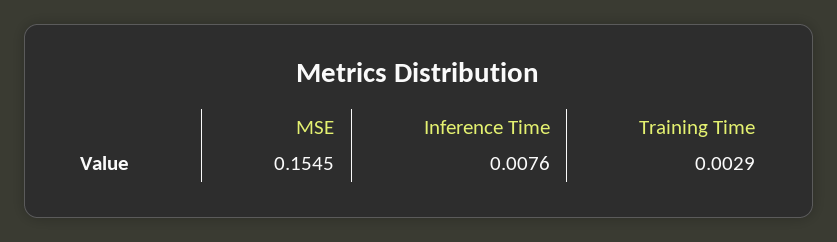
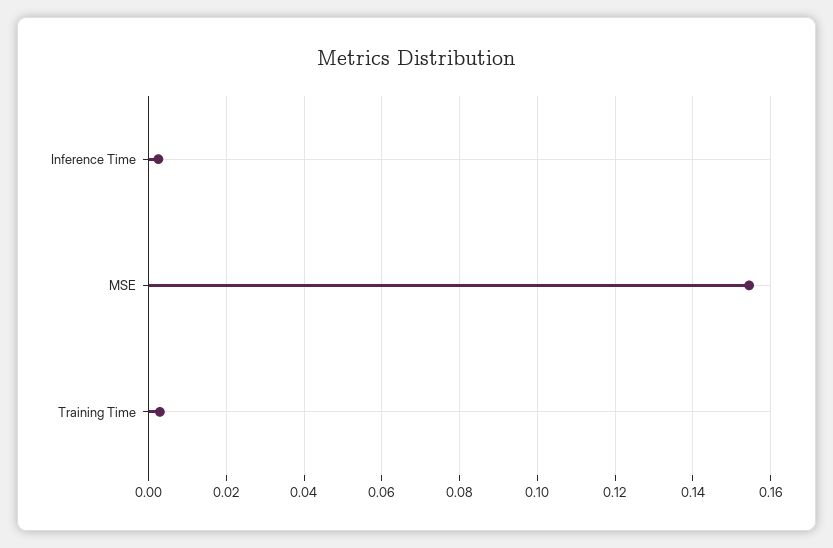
Inference Time: 0.0076 -> 0.002

